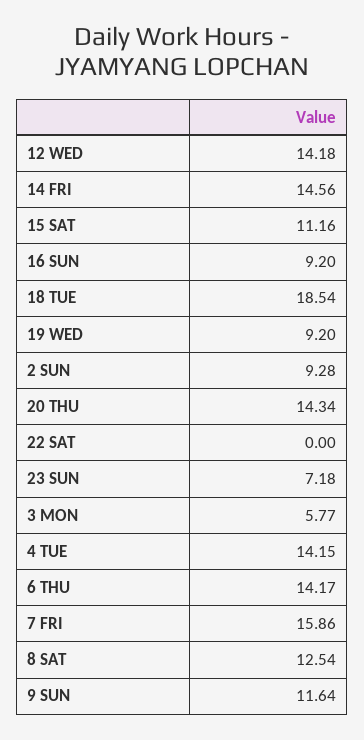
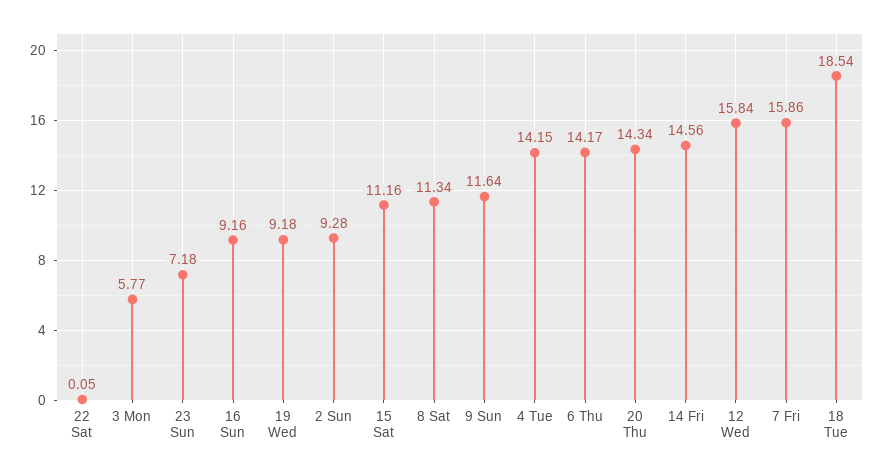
12 WED: 14.18 -> 15.84
16 SUN: 9.2 -> 9.16
19 WED: 9.2 -> 9.18
22 SAT: 0 -> 0.05
8 SAT: 12.54 -> 11.34

